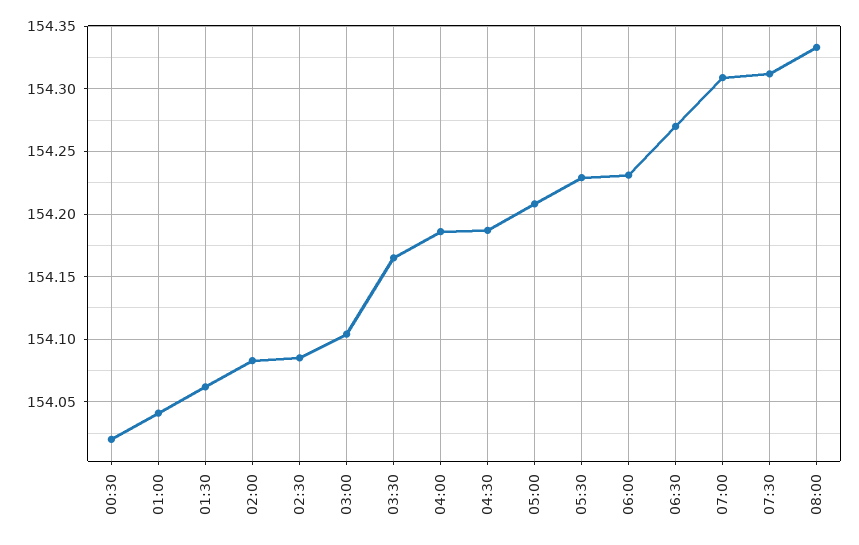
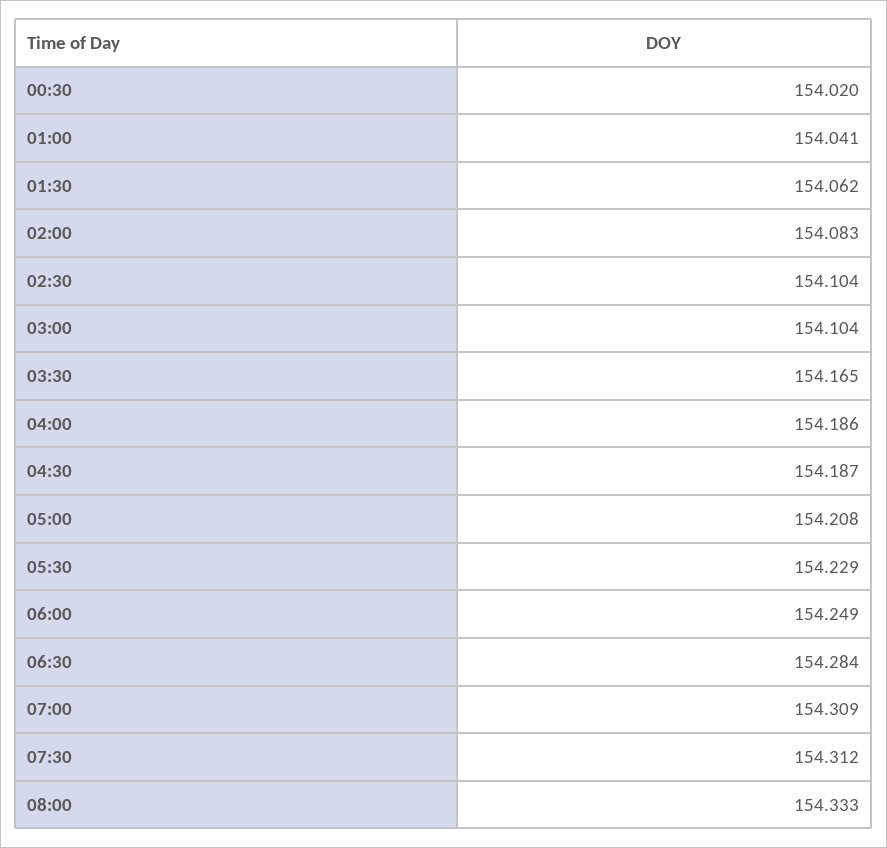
02:30: 154.085 -> 154.104
06:00: 154.23 -> 154.249
06:30: 154.27 -> 154.284

